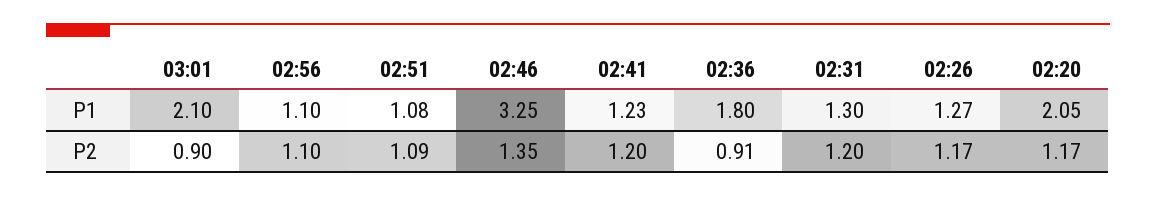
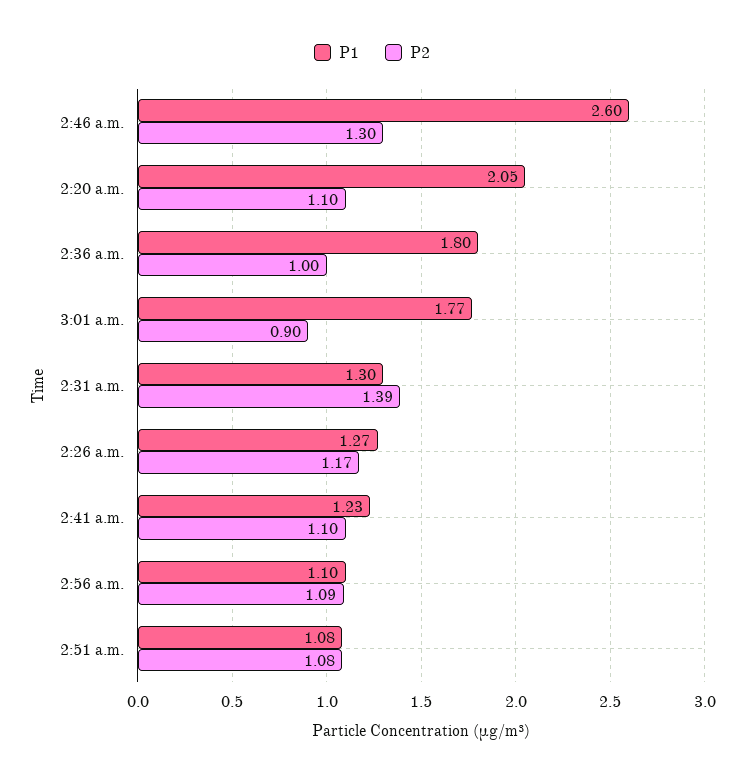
P1, 03:01: 2.1 -> 1.77
P1, 02:46: 3.25 -> 2.6
P2, 02:56: 1.1 -> 1.09
P2, 02:51: 1.09 -> 1.08
P2, 02:46: 1.35 -> 1.3
P2, 02:41: 1.2 -> 1.1
P2, 02:36: 0.91 -> 1
P2, 02:31: 1.2 -> 1.39
P2, 02:20: 1.17 -> 1.1

